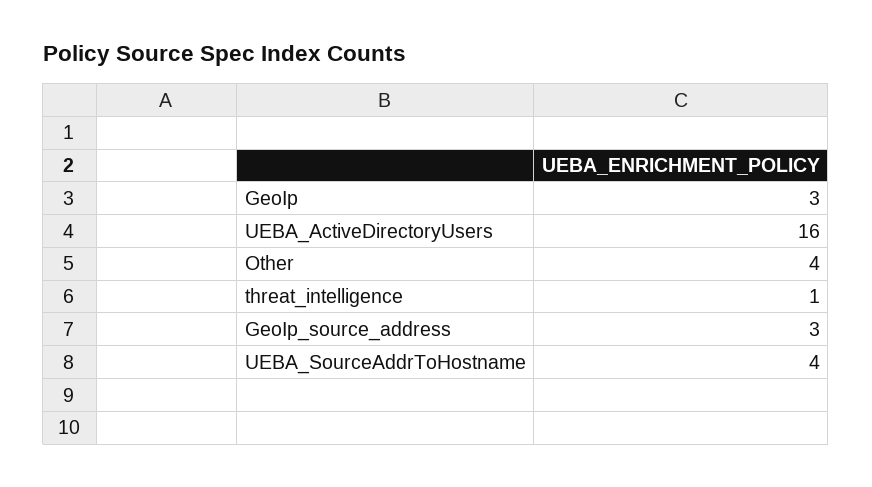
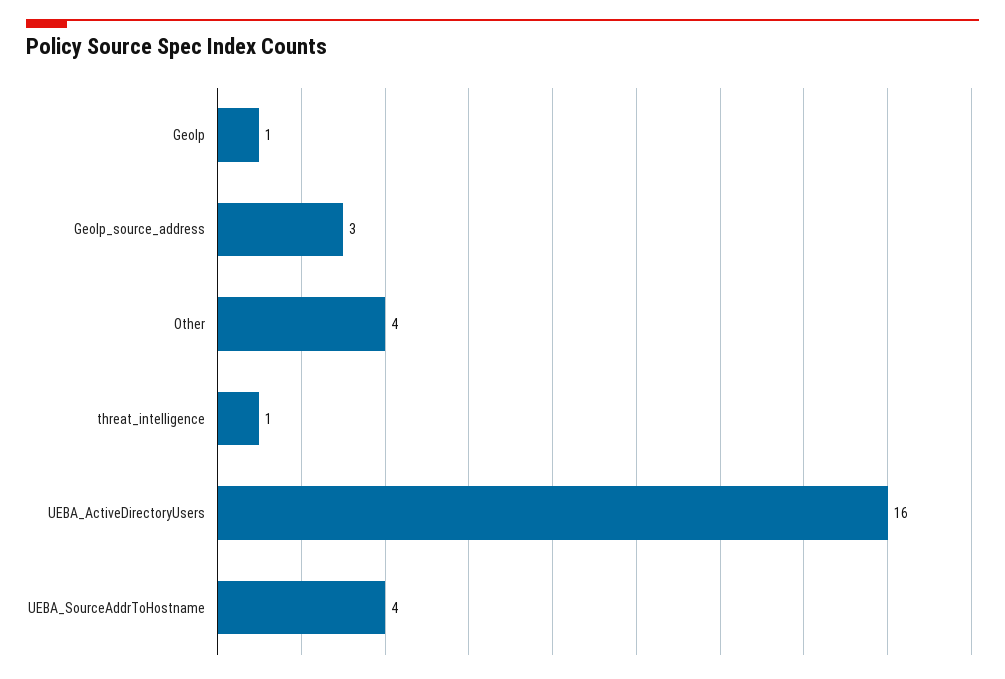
GeoIp: 3 -> 1

